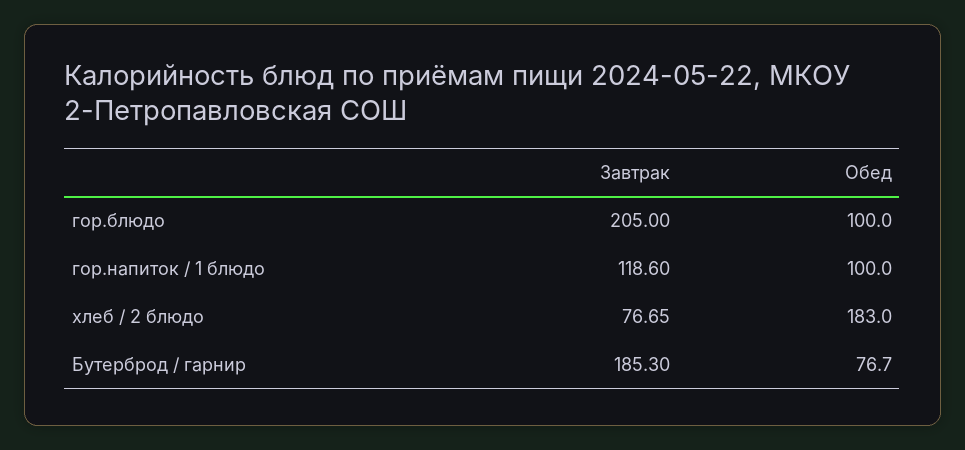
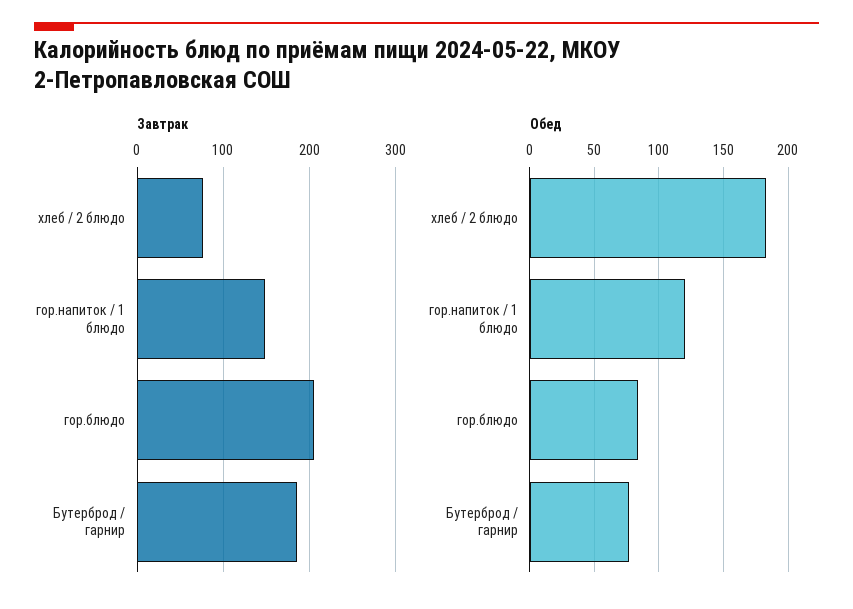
Обед, гор.блюдо: 100 -> 85
Завтрак, гор.напиток / 1 блюдо: 118.6 -> 150
Обед, гор.напиток / 1 блюдо: 100 -> 120

